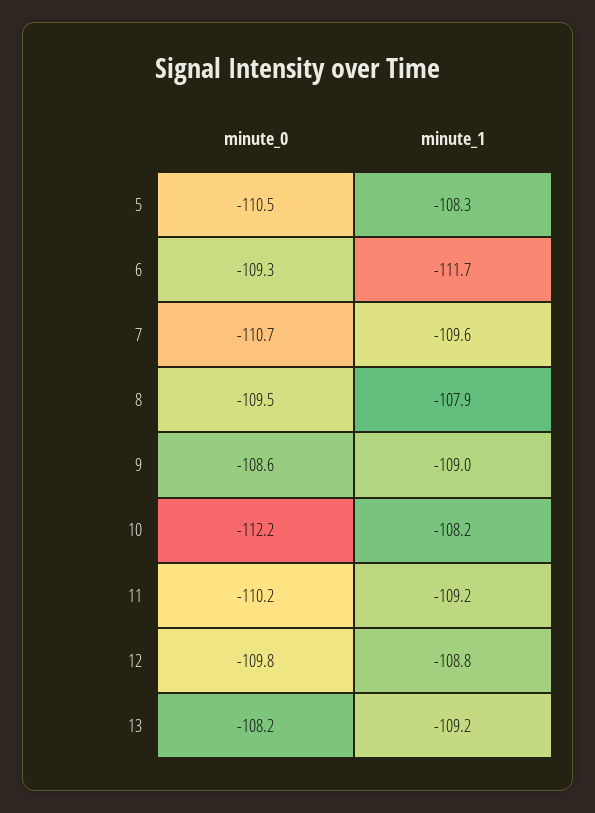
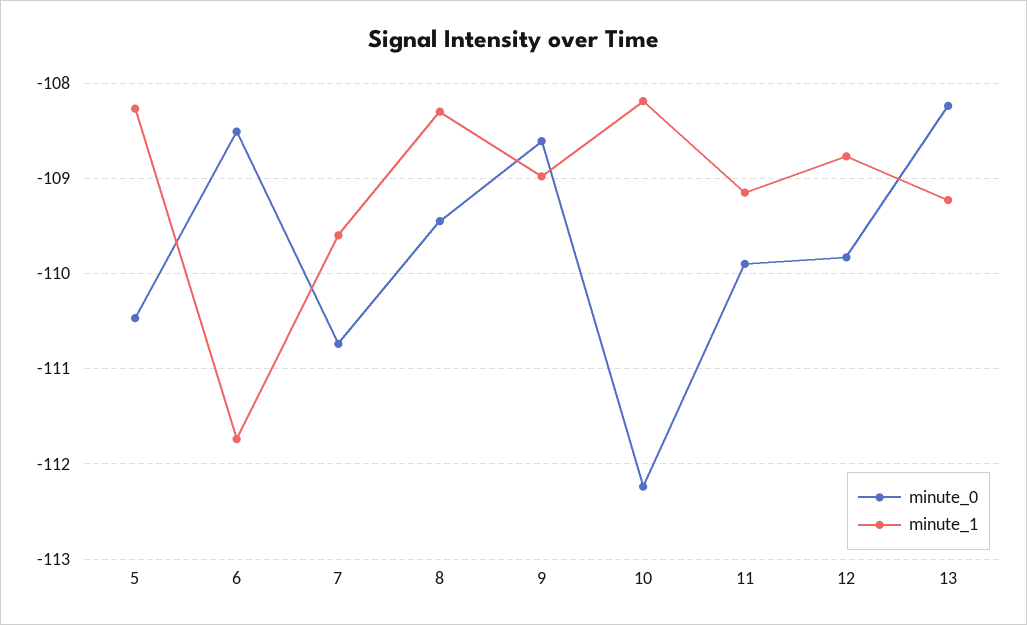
minute_0, 6: -109.3 -> -108.5
minute_1, 8: -107.9 -> -108.3
minute_0, 11: -110.2 -> -109.9

